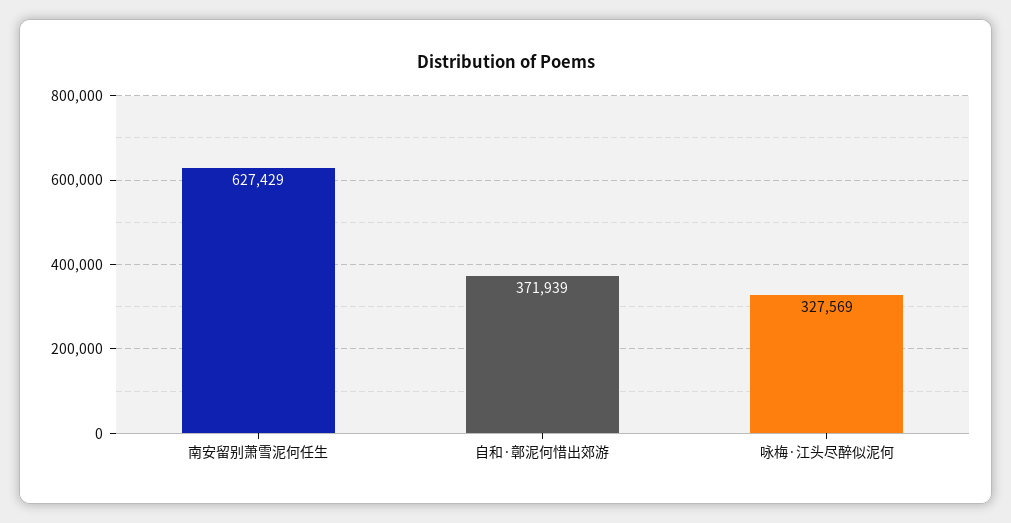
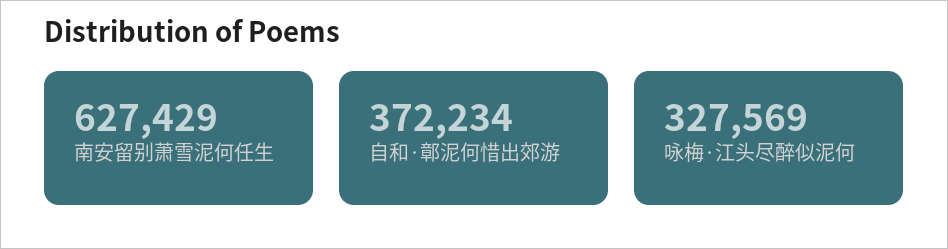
自和·鄣泥何惜出郊游: 371939 -> 372234

